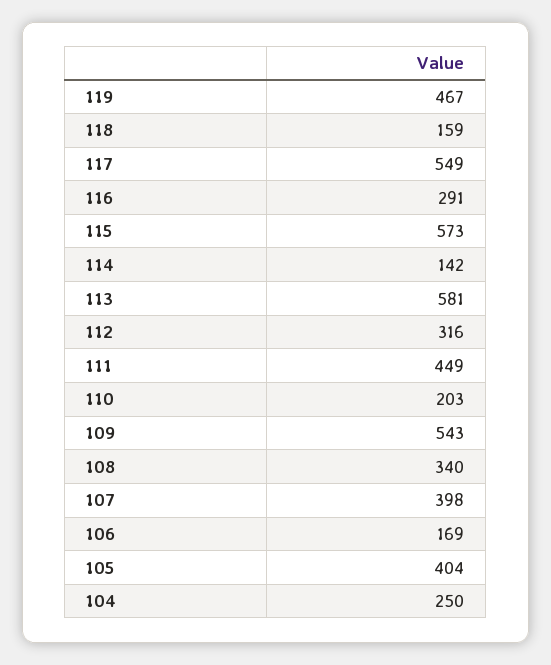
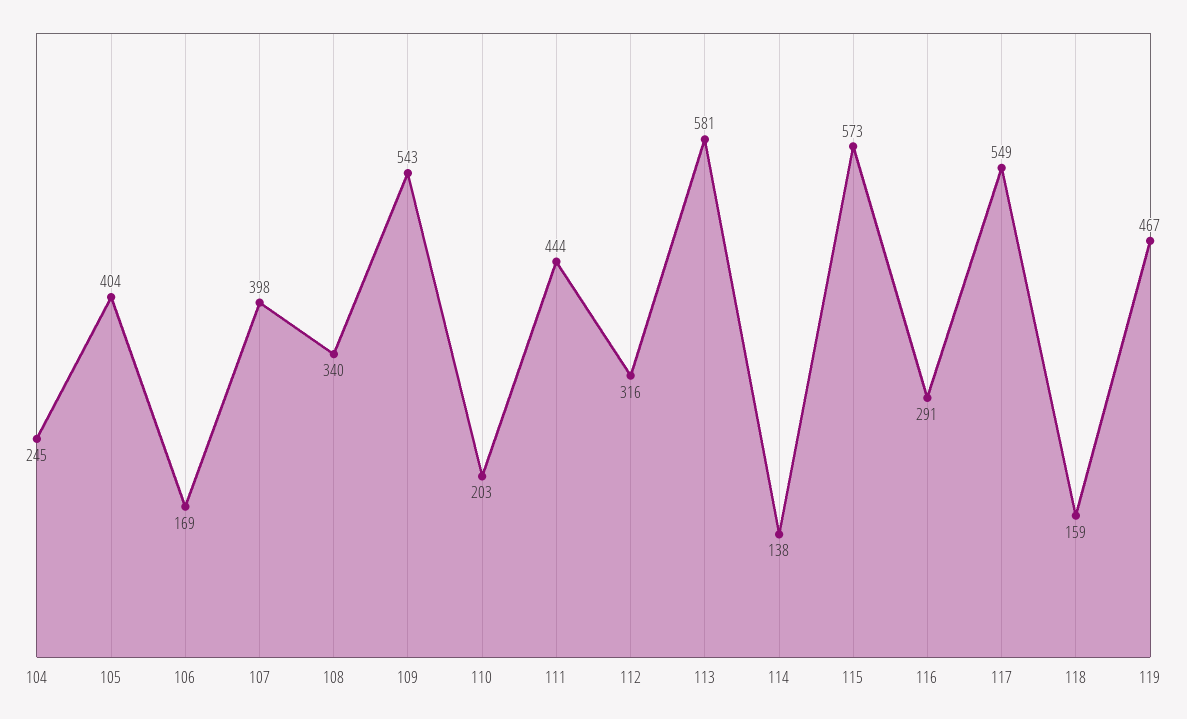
114: 142 -> 138
111: 449 -> 444
104: 250 -> 245

